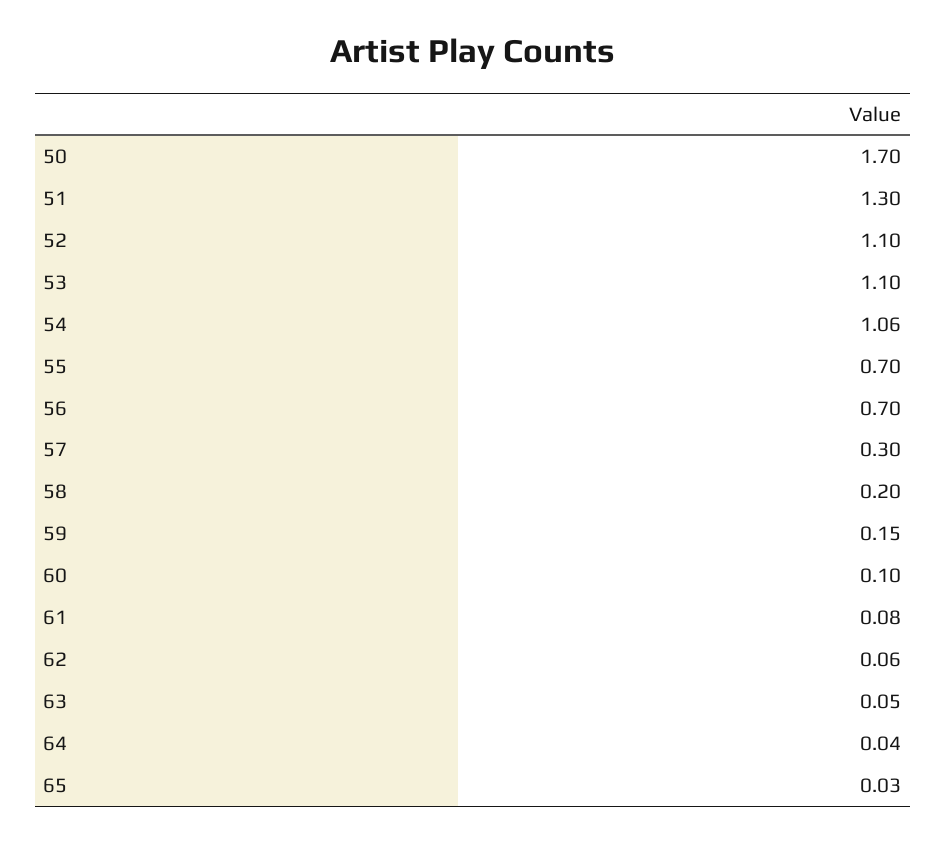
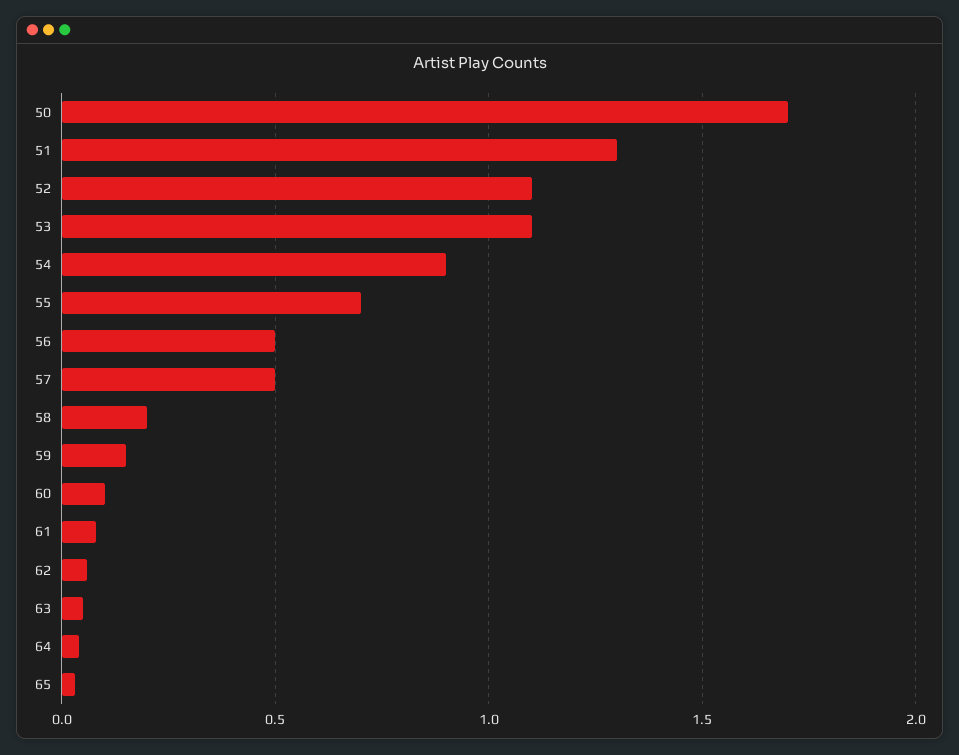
54: 1.06 -> 0.9
56: 0.7 -> 0.5
57: 0.3 -> 0.5

